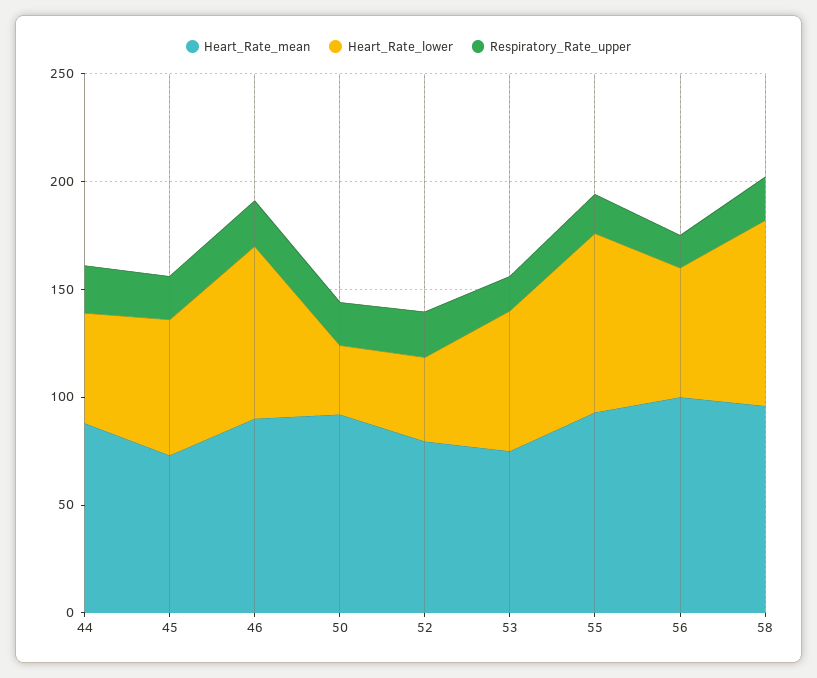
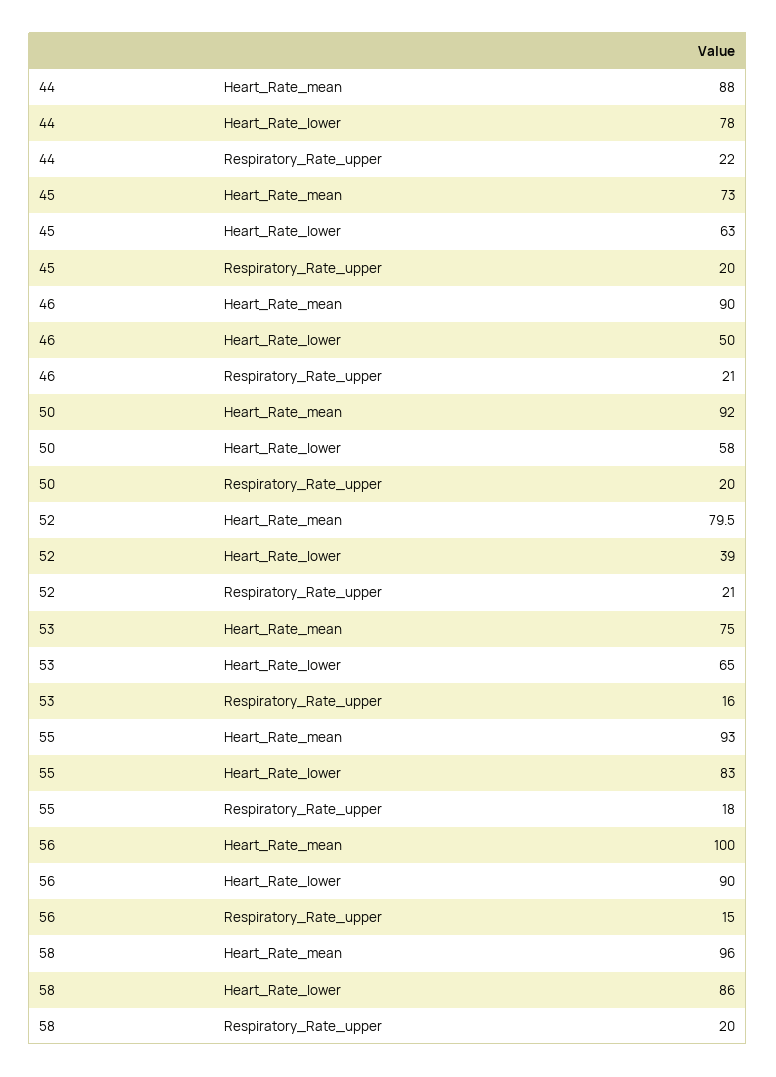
Heart_Rate_lower, 44: 50 -> 78
Heart_Rate_lower, 46: 80 -> 50
Heart_Rate_lower, 50: 30 -> 58
Heart_Rate_lower, 56: 60 -> 90

